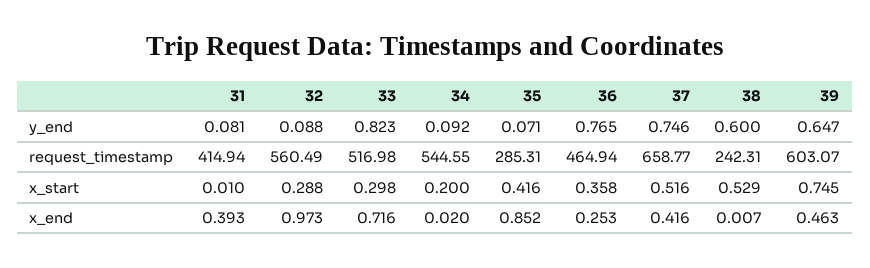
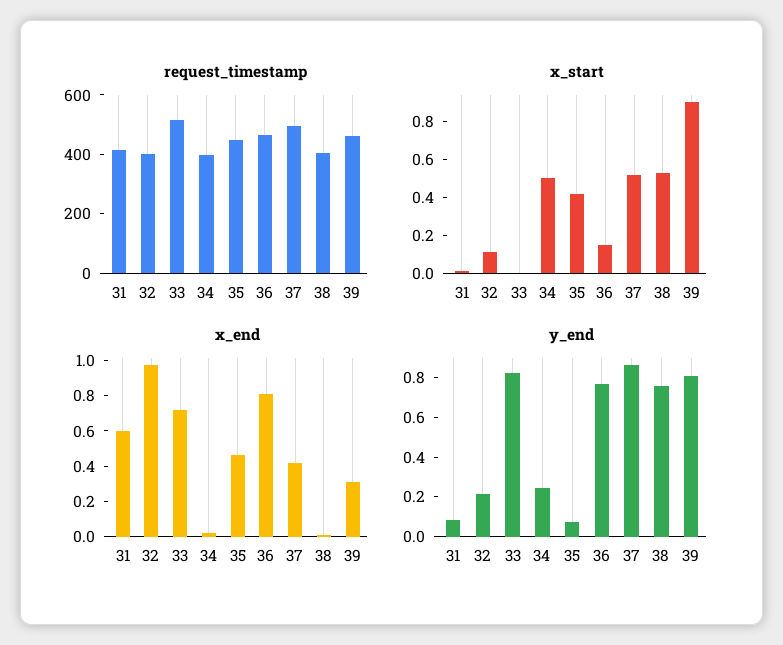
y_end, 32: 0.088 -> 0.2
y_end, 34: 0.092 -> 0.25
y_end, 37: 0.746 -> 0.85
y_end, 38: 0.6 -> 0.75
y_end, 39: 0.647 -> 0.8
request_timestamp, 32: 560.49 -> 400
request_timestamp, 34: 544.55 -> 400
request_timestamp, 35: 285.31 -> 450
request_timestamp, 37: 658.77 -> 500
request_timestamp, 38: 242.31 -> 400
request_timestamp, 39: 603.07 -> 450
x_start, 32: 0.288 -> 0.1
x_start, 33: 0.298 -> 0
x_start, 34: 0.2 -> 0.5
x_start, 36: 0.358 -> 0.15
x_start, 39: 0.745 -> 0.9
x_end, 31: 0.393 -> 0.6
x_end, 35: 0.852 -> 0.45
x_end, 36: 0.253 -> 0.8
x_end, 39: 0.463 -> 0.3

